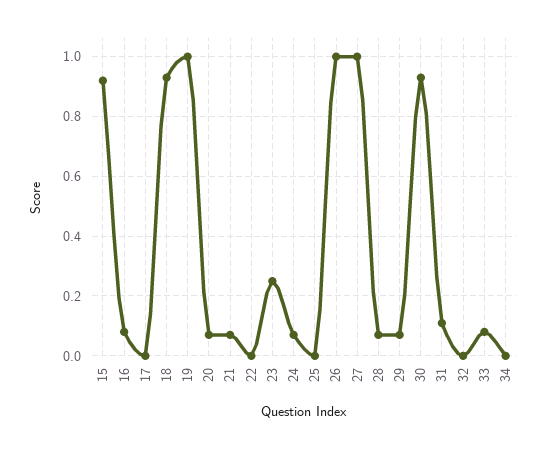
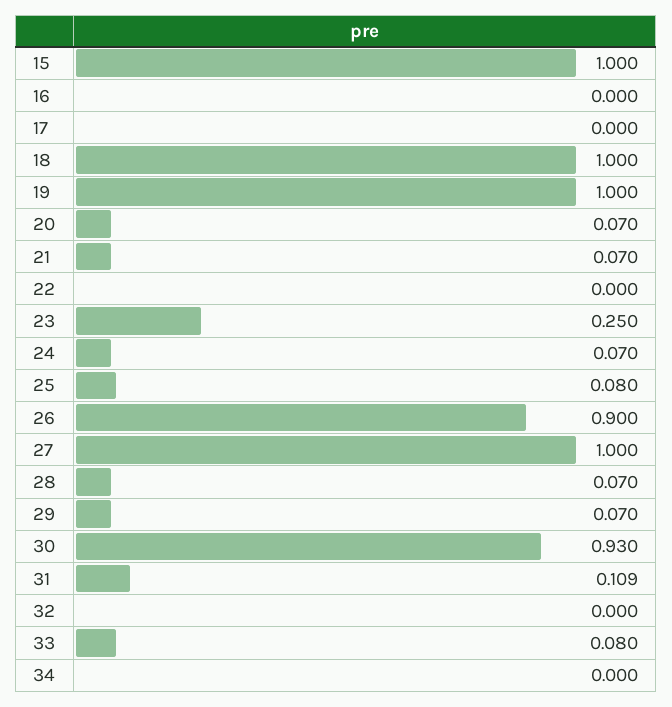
15: 0.925 -> 1
16: 0.075 -> 0
18: 0.925 -> 1
25: 0 -> 0.08
26: 1 -> 0.9

